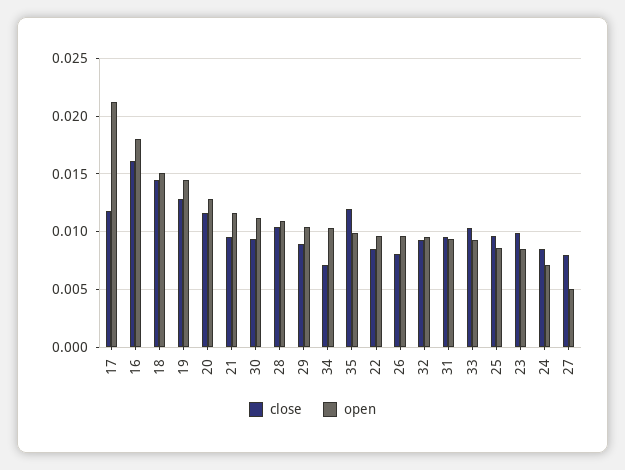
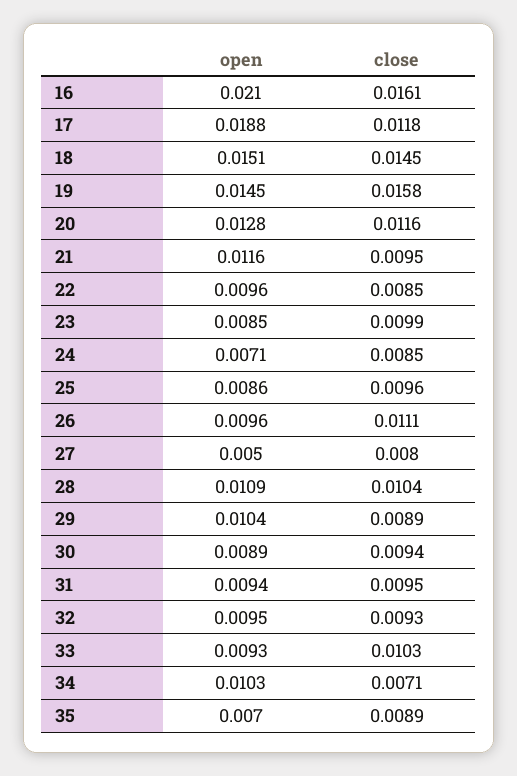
open, 17: 0.021 -> 0.0188
open, 16: 0.018 -> 0.021
close, 19: 0.013 -> 0.0158
open, 30: 0.011 -> 0.0089
close, 35: 0.012 -> 0.0089
open, 35: 0.01 -> 0.007
close, 26: 0.008 -> 0.0111

